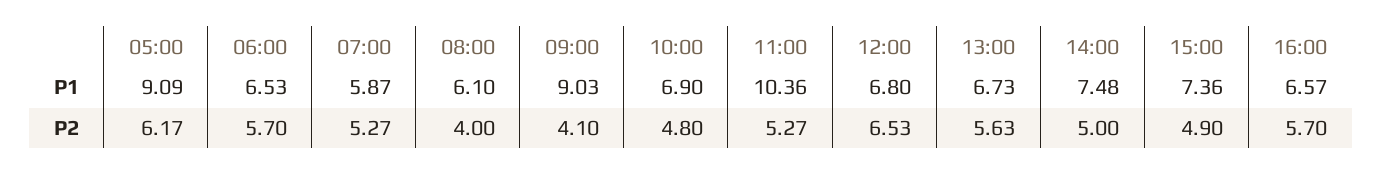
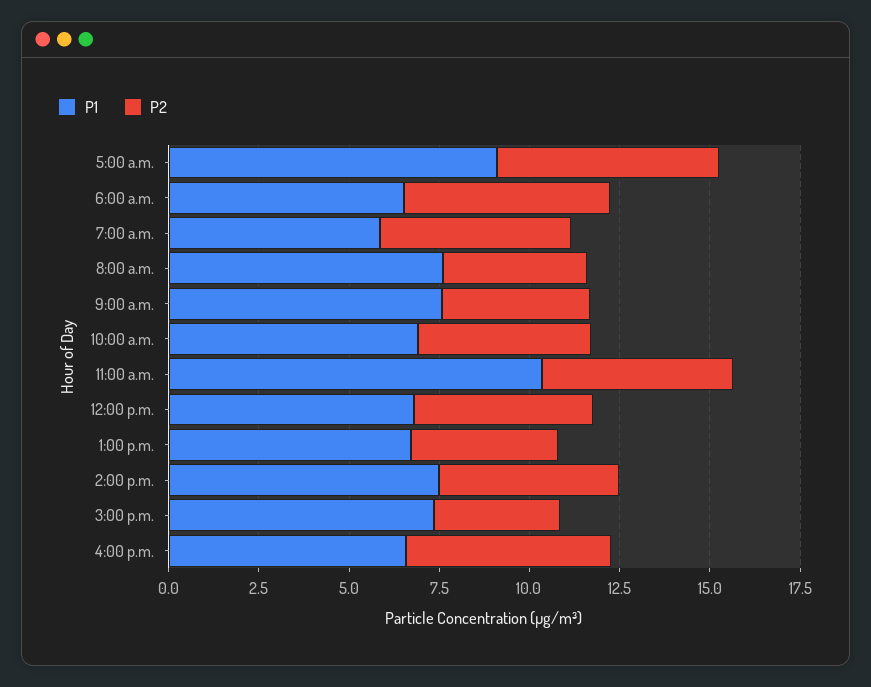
P1, 08:00: 6.1 -> 7.5
P1, 09:00: 9.03 -> 7.5
P2, 12:00: 6.53 -> 5
P2, 13:00: 5.63 -> 4
P2, 15:00: 4.9 -> 3.5

